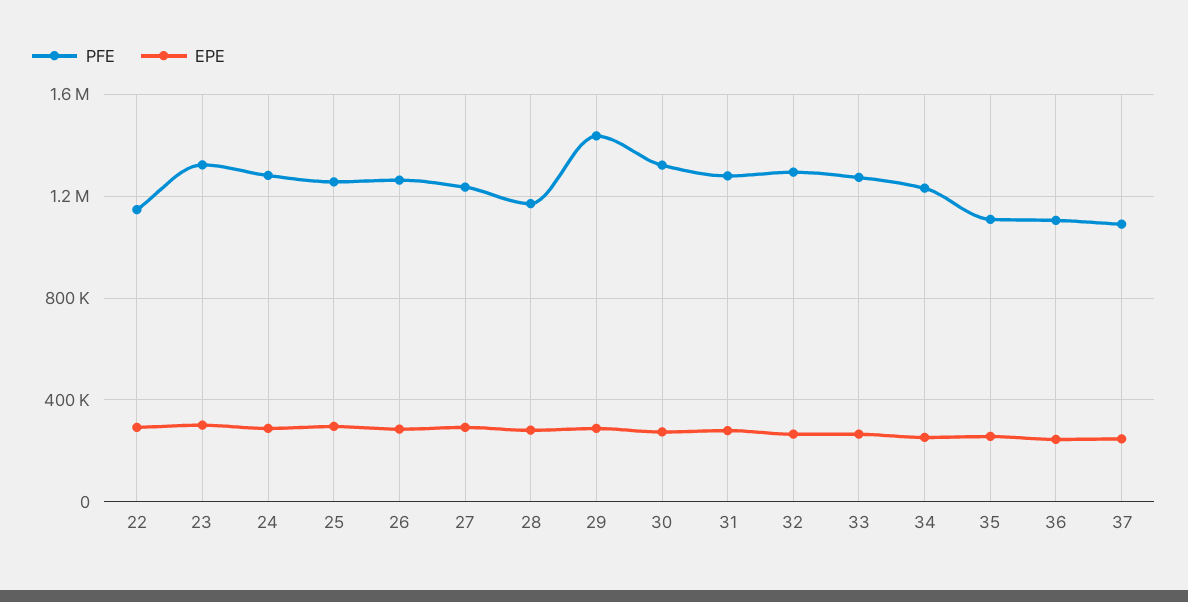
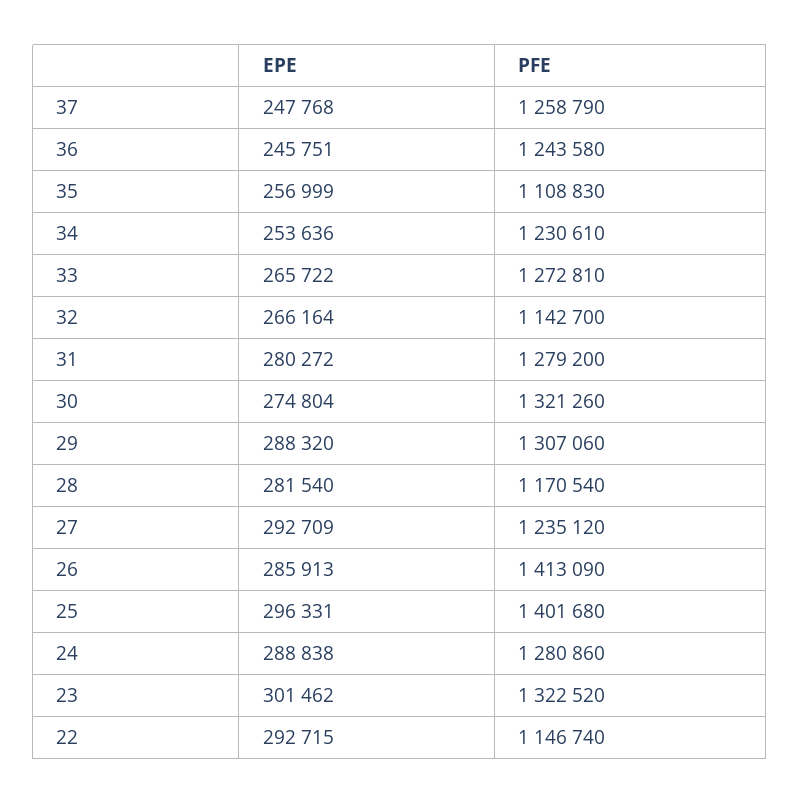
PFE, 25: 1250000 -> 1401680
PFE, 26: 1250000 -> 1413090
PFE, 29: 1450000 -> 1307060
PFE, 32: 1300000 -> 1142700
PFE, 36: 1100000 -> 1243580
PFE, 37: 1100000 -> 1258790

